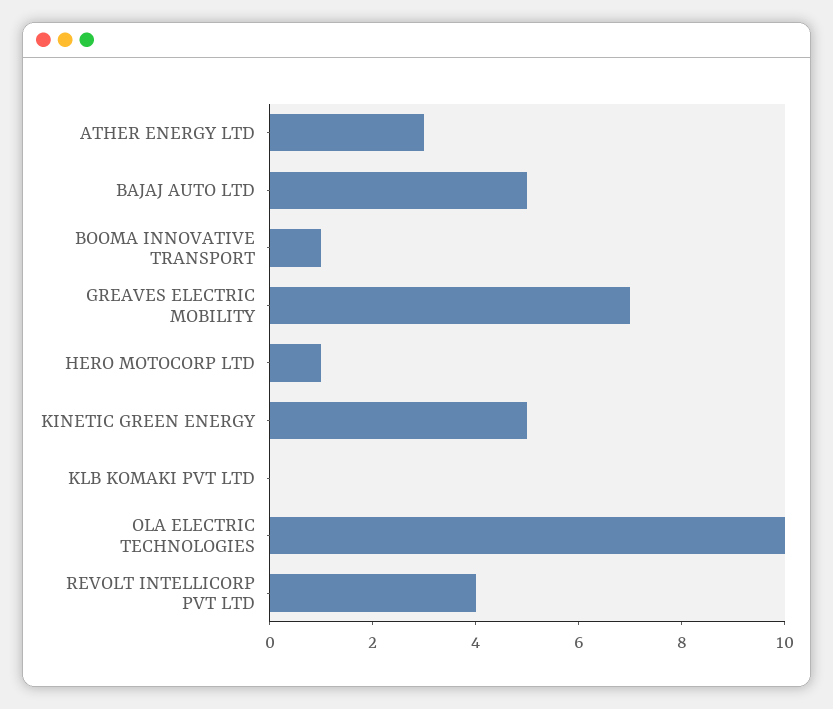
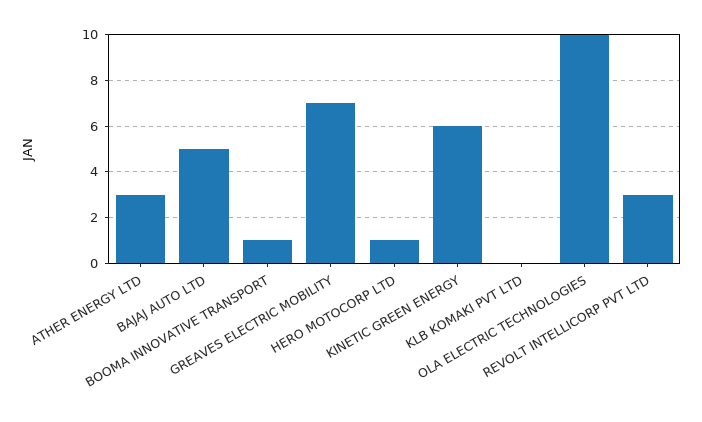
KINETIC GREEN ENERGY: 5 -> 6
REVOLT INTELLICORP PVT LTD: 4 -> 3

